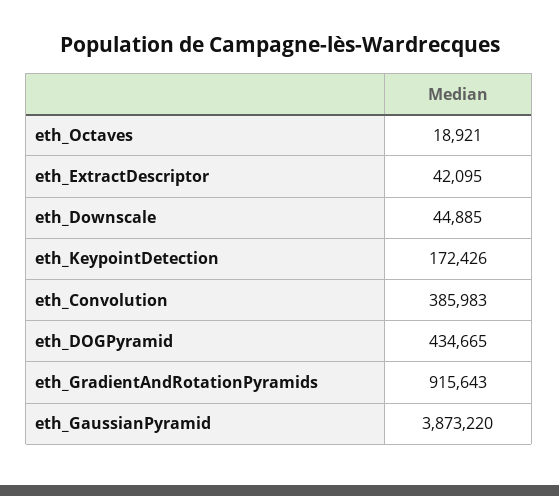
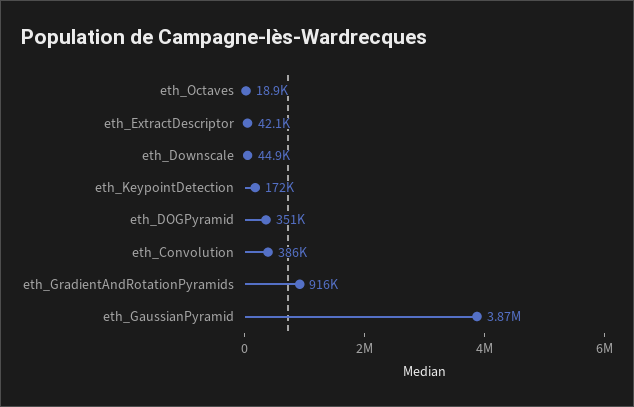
eth_DOGPyramid: 434665 -> 351000

